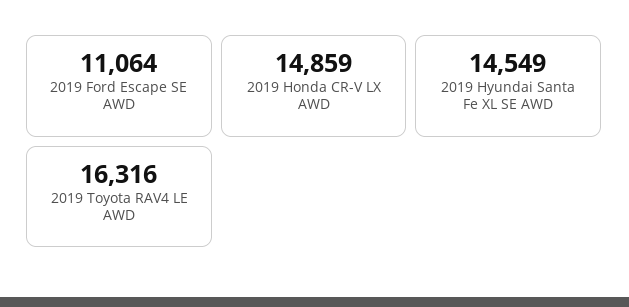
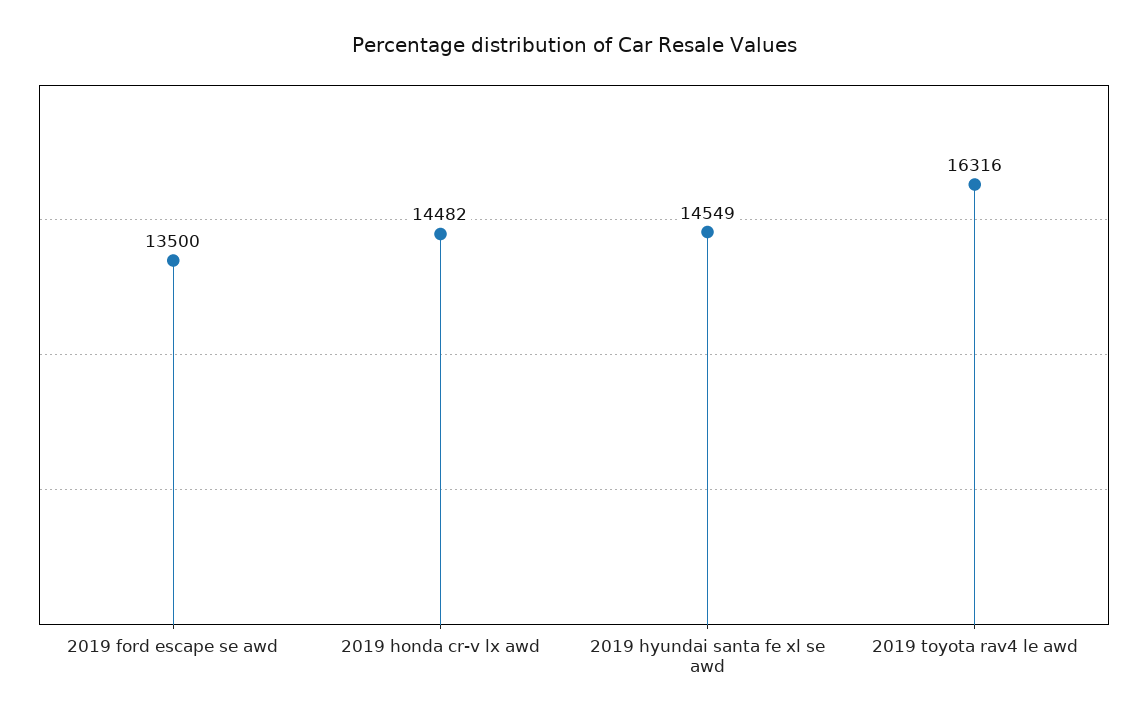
2019 Ford Escape SE AWD: 11064 -> 13500
2019 Honda CR-V LX AWD: 14859 -> 14482

